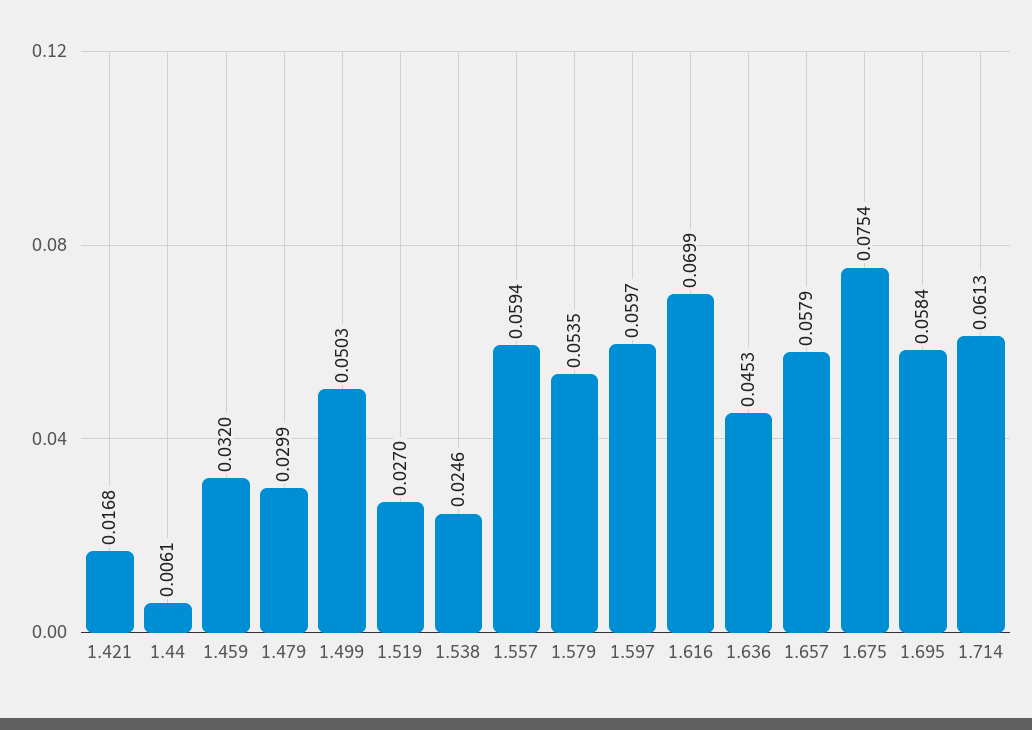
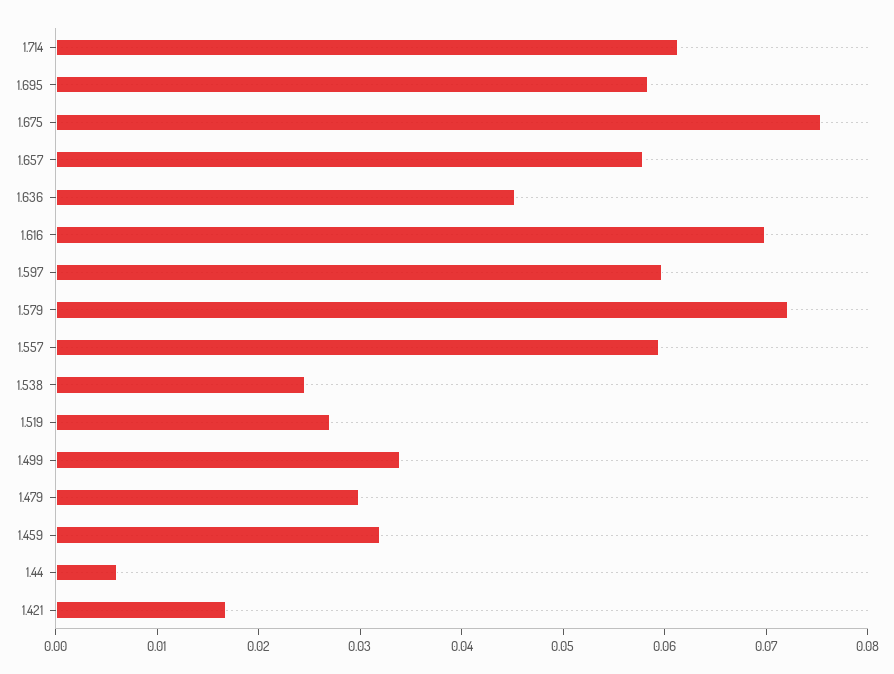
1.499: 0.0503 -> 0.034
1.579: 0.0535 -> 0.072

